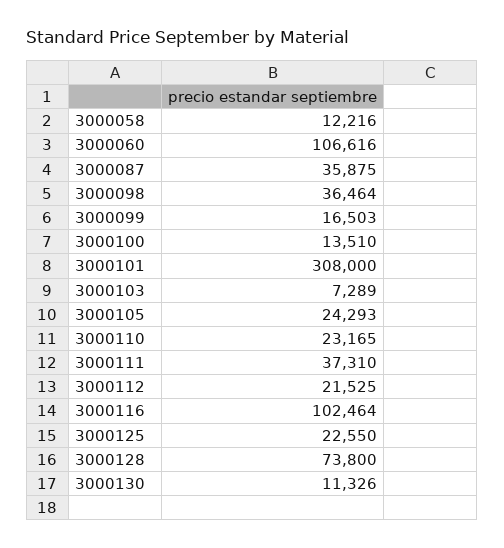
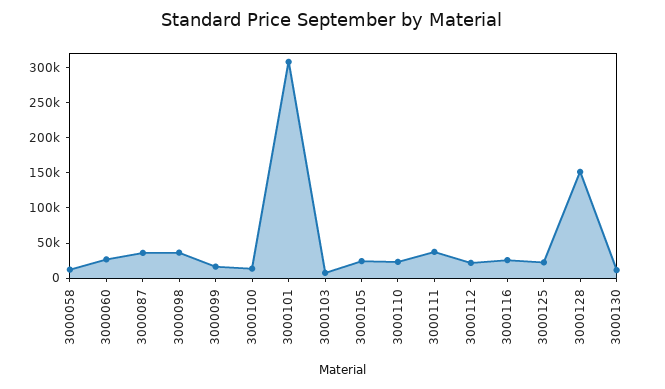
3000060: 106616 -> 25000
3000116: 102464 -> 25000
3000128: 73800 -> 150000

